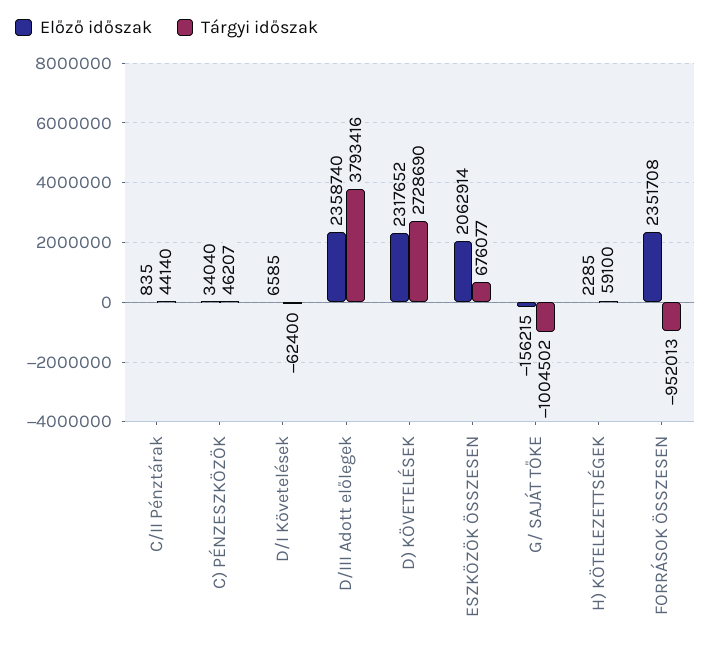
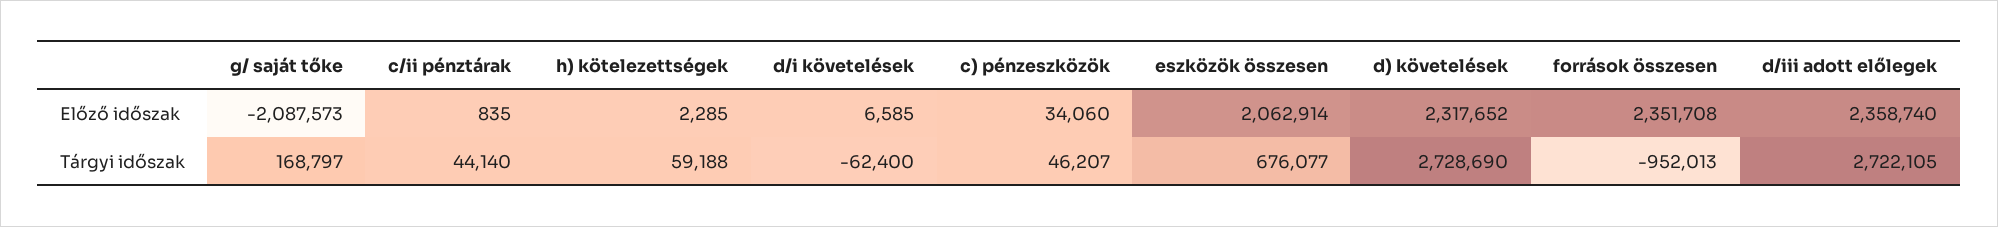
Előző időszak, C) PÉNZESZKÖZÖK: 34040 -> 34060
Tárgyi időszak, D/III Adott előlegek: 3793416 -> 2722105
Előző időszak, G/ SAJÁT TŐKE: -156215 -> -2087573
Tárgyi időszak, G/ SAJÁT TŐKE: -1004502 -> 168797
Tárgyi időszak, H) KÖTELEZETTSÉGEK: 59100 -> 59188

